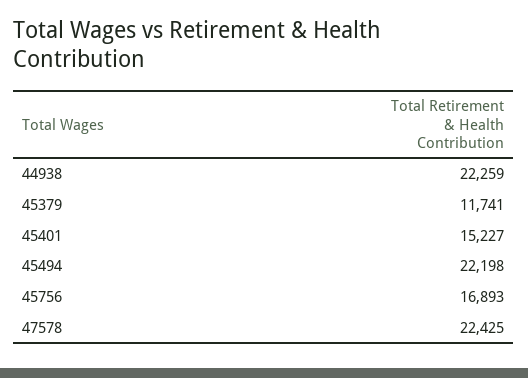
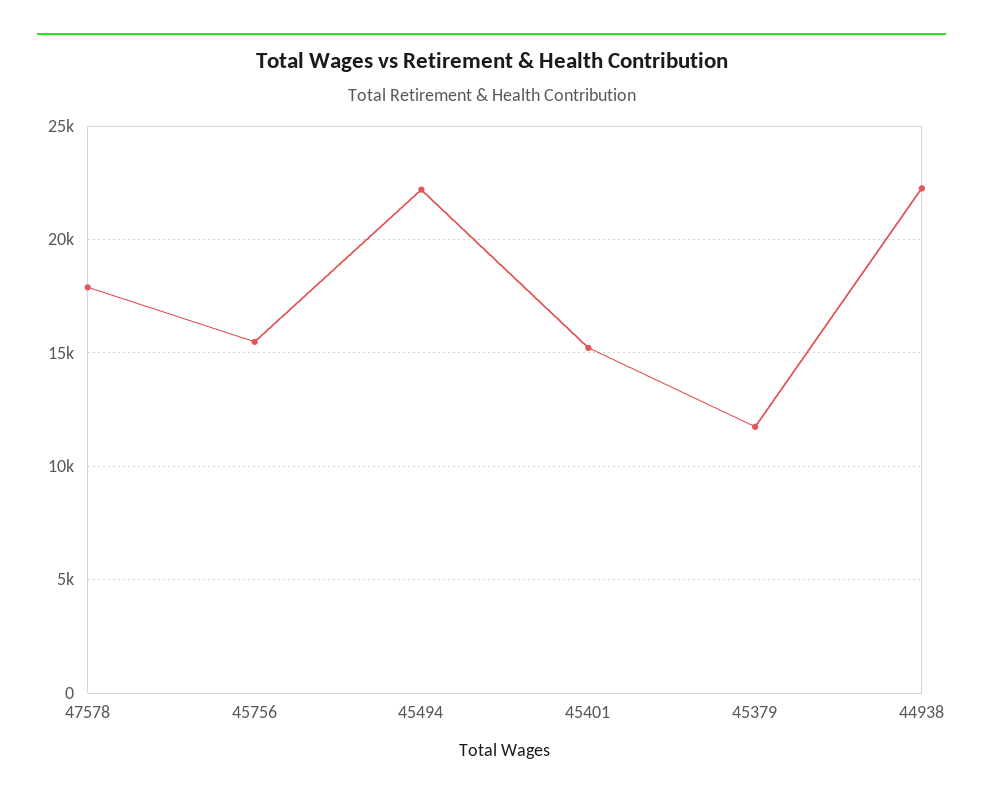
45756: 16893 -> 15500
47578: 22425 -> 18000

